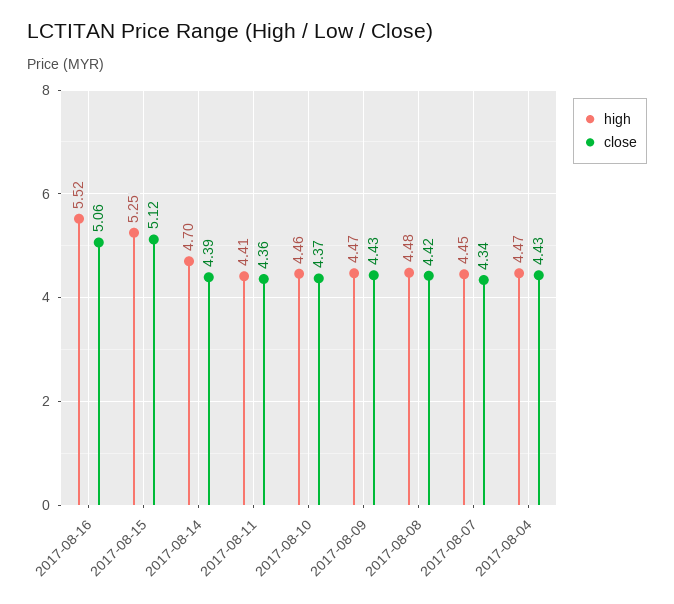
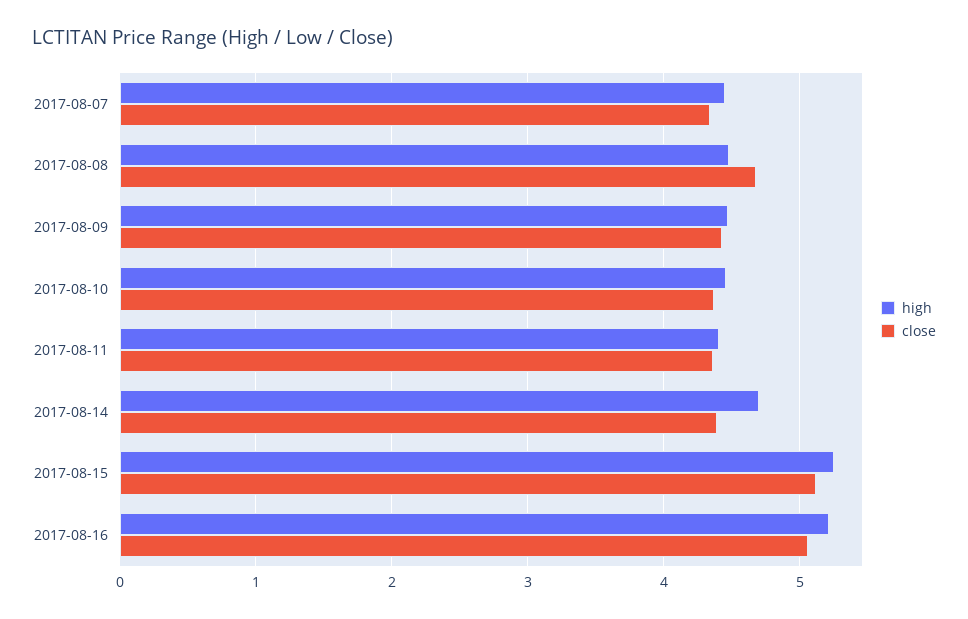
high, 2017-08-16: 5.52 -> 5.2
close, 2017-08-08: 4.42 -> 4.7
high, 2017-08-04: 4.47 -> none
close, 2017-08-04: 4.43 -> none

